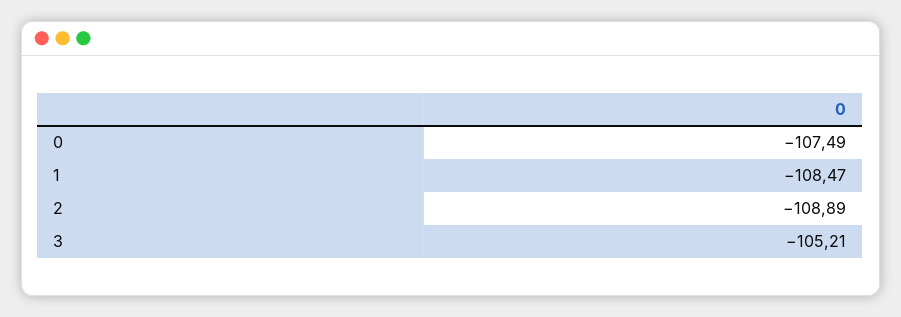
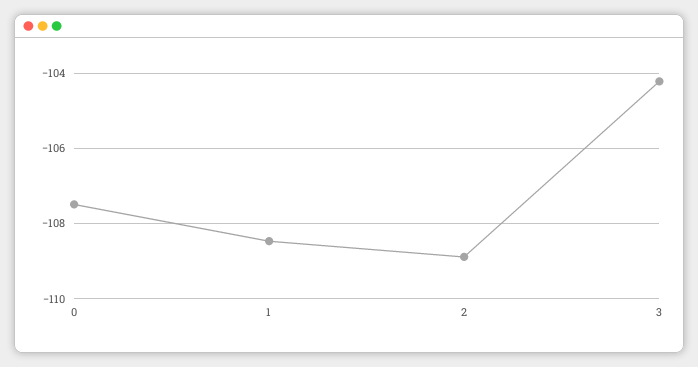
3: -105.21 -> -104.2

